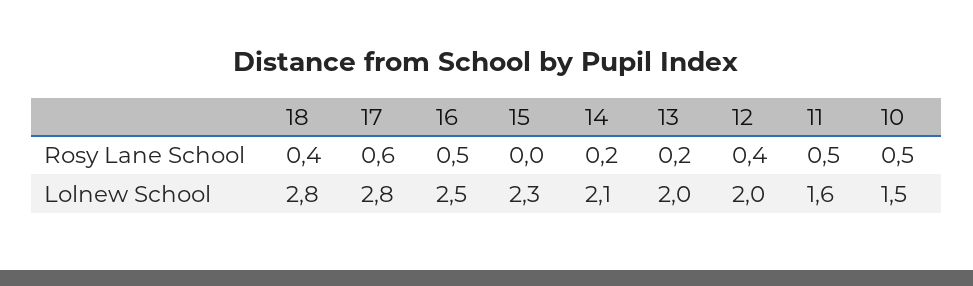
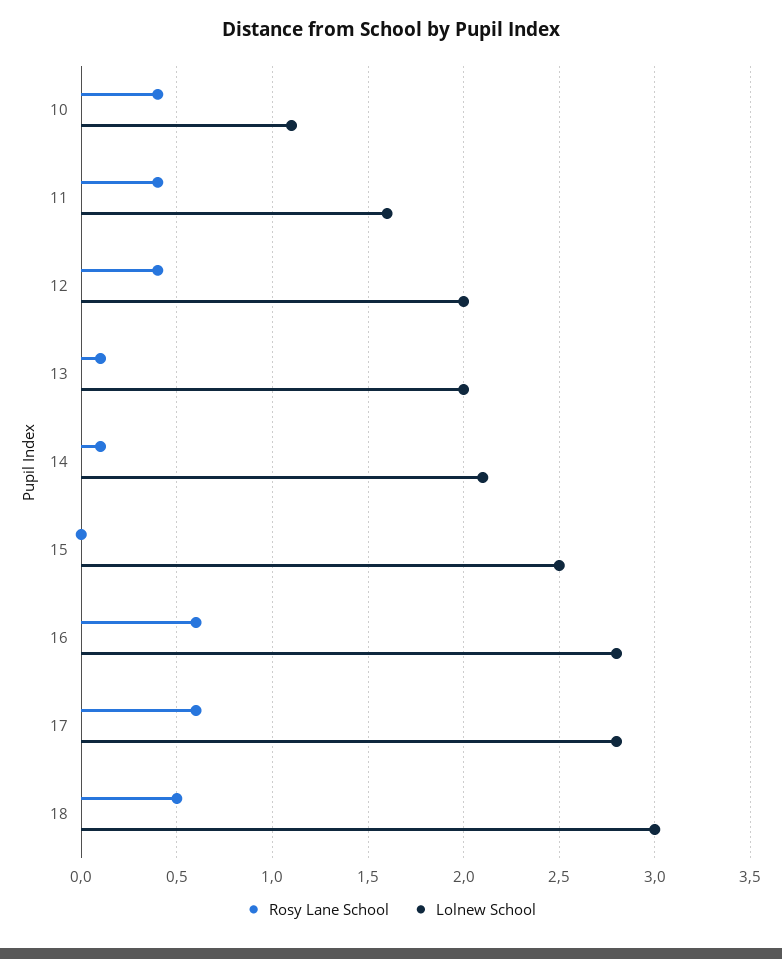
Rosy Lane School, 18: 0.4 -> 0.5
Rosy Lane School, 16: 0.5 -> 0.6
Rosy Lane School, 14: 0.2 -> 0.1
Rosy Lane School, 13: 0.2 -> 0.1
Rosy Lane School, 11: 0.5 -> 0.4
Rosy Lane School, 10: 0.5 -> 0.4
Lolnew School, 18: 2.8 -> 3
Lolnew School, 16: 2.5 -> 2.8
Lolnew School, 15: 2.3 -> 2.5
Lolnew School, 10: 1.5 -> 1.1

